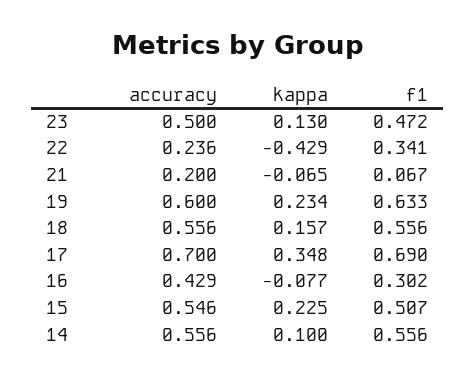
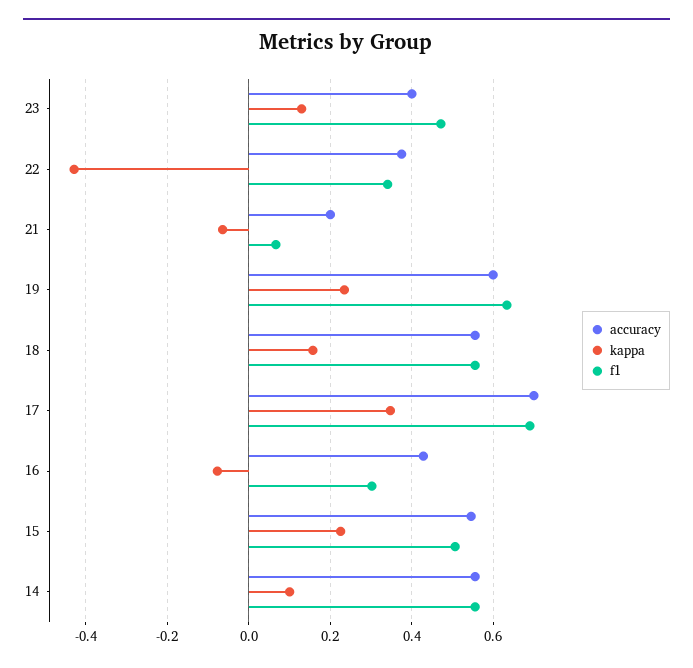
accuracy, 23: 0.5 -> 0.4
accuracy, 22: 0.236 -> 0.38

